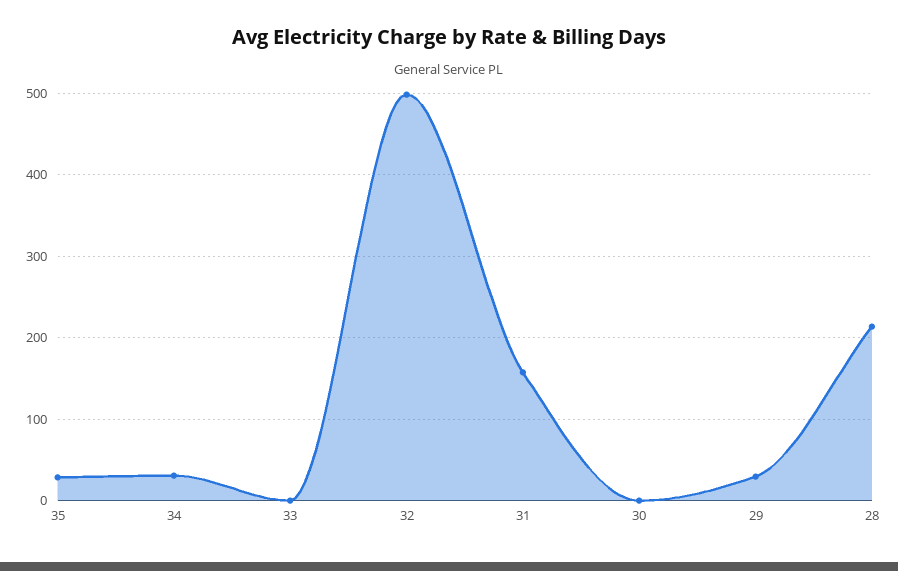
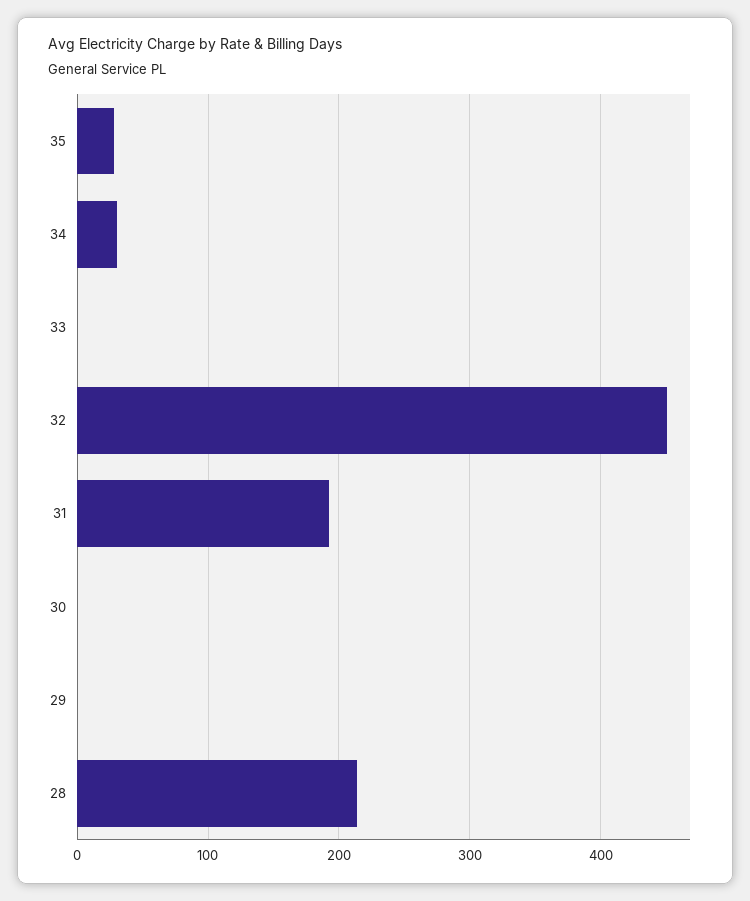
32: 500 -> 450
31: 160 -> 190
29: 30 -> 0

